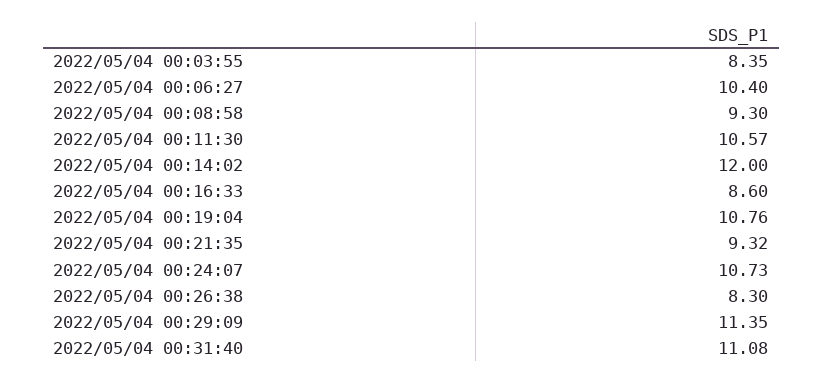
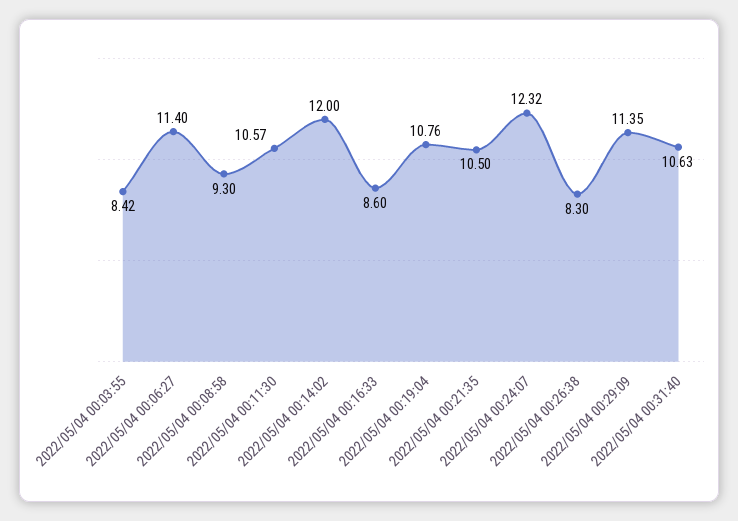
2022/05/04 00:03:55: 8.35 -> 8.42
2022/05/04 00:06:27: 10.4 -> 11.4
2022/05/04 00:21:35: 9.32 -> 10.5
2022/05/04 00:24:07: 10.73 -> 12.32
2022/05/04 00:31:40: 11.08 -> 10.63

